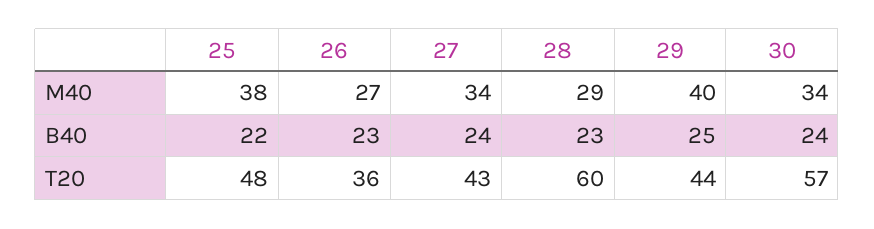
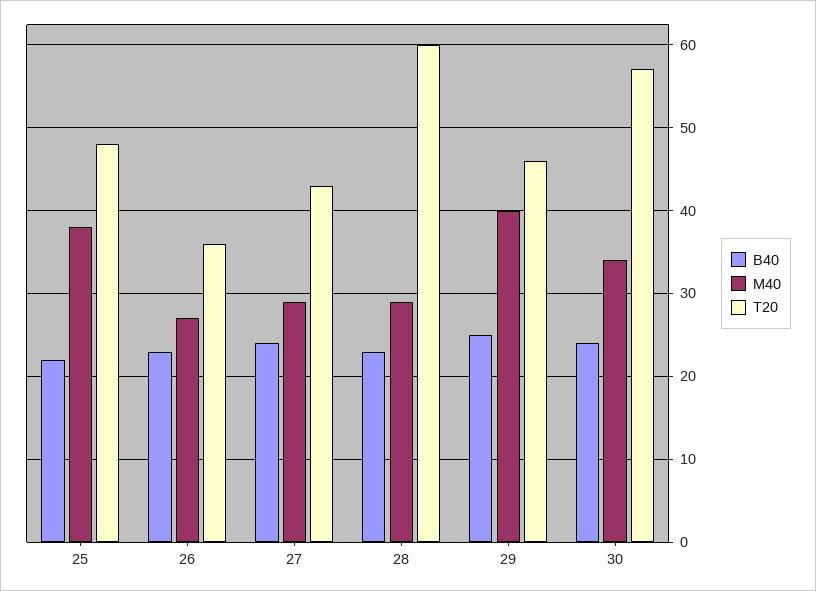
M40, 27: 34 -> 29
T20, 29: 44 -> 46

